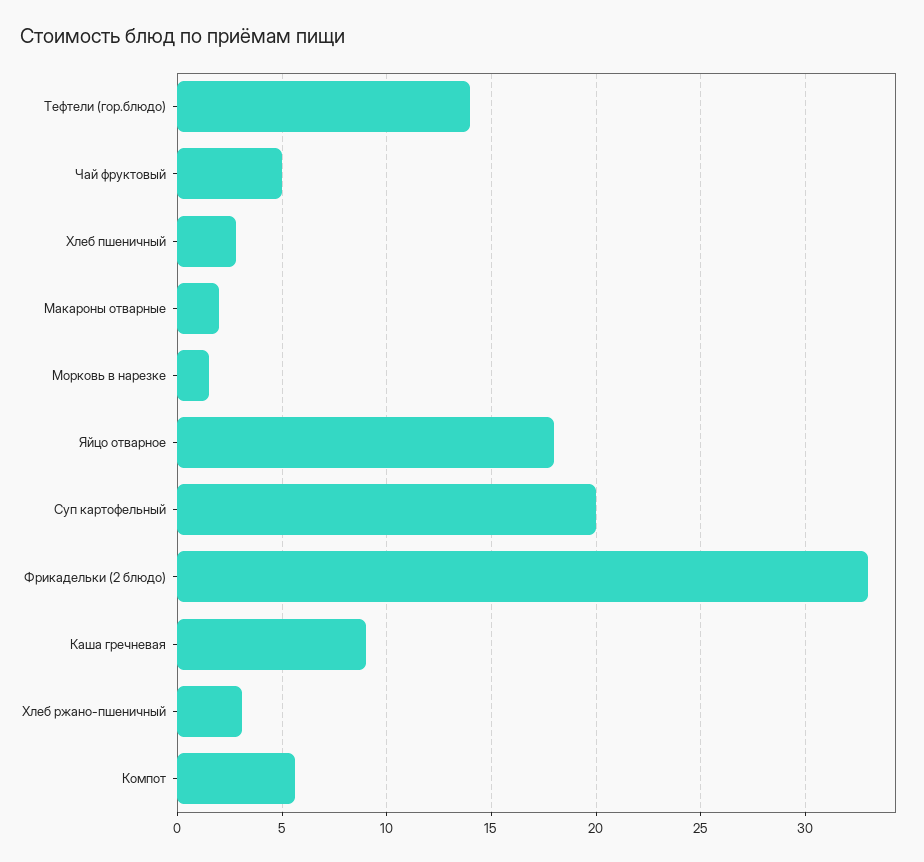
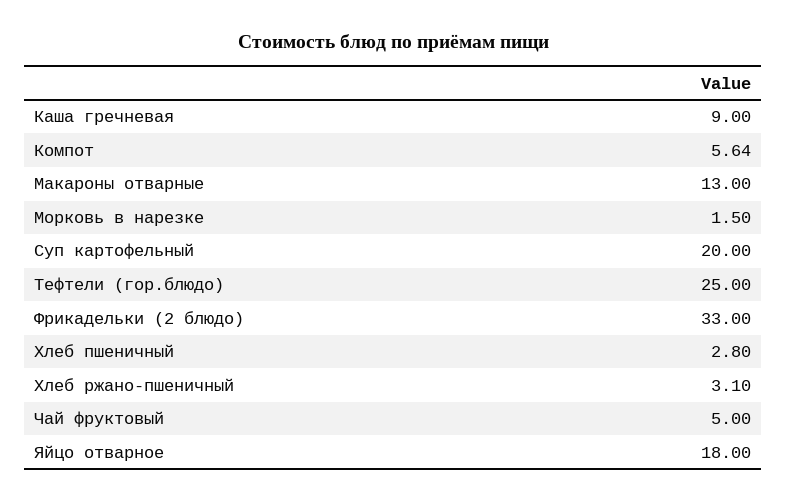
Тефтели (гор.блюдо): 14 -> 25
Макароны отварные: 2 -> 13

